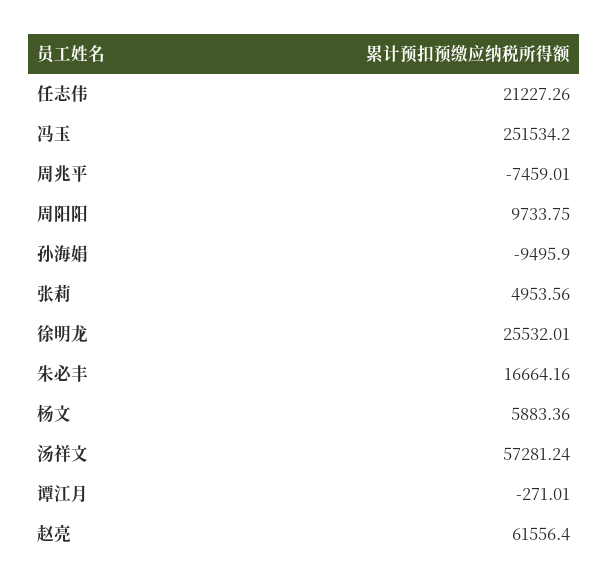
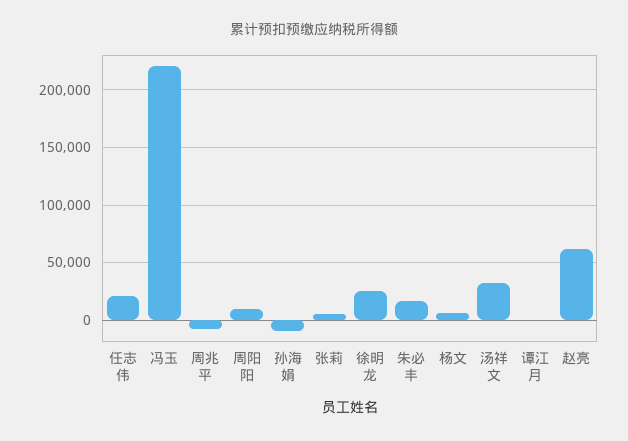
冯玉: 251534.2 -> 220000
汤祥文: 57281.24 -> 30000

